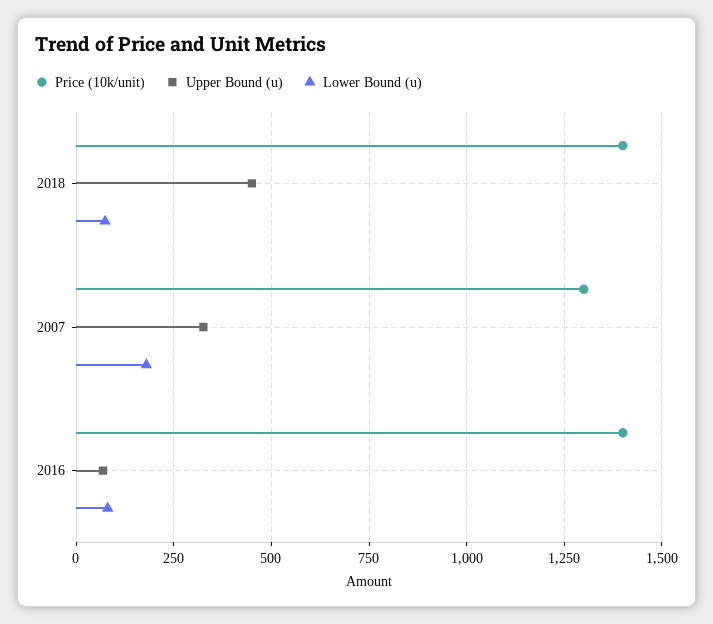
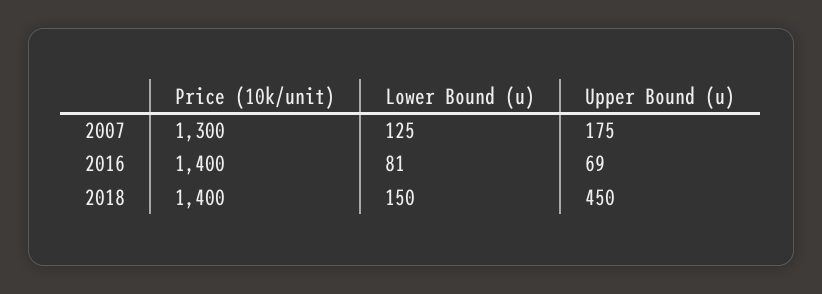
Lower Bound (u), 2018: 75 -> 150
Upper Bound (u), 2007: 325 -> 175
Lower Bound (u), 2007: 175 -> 125

